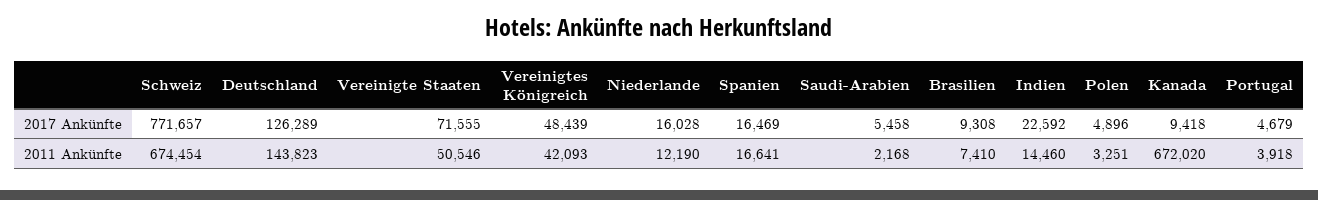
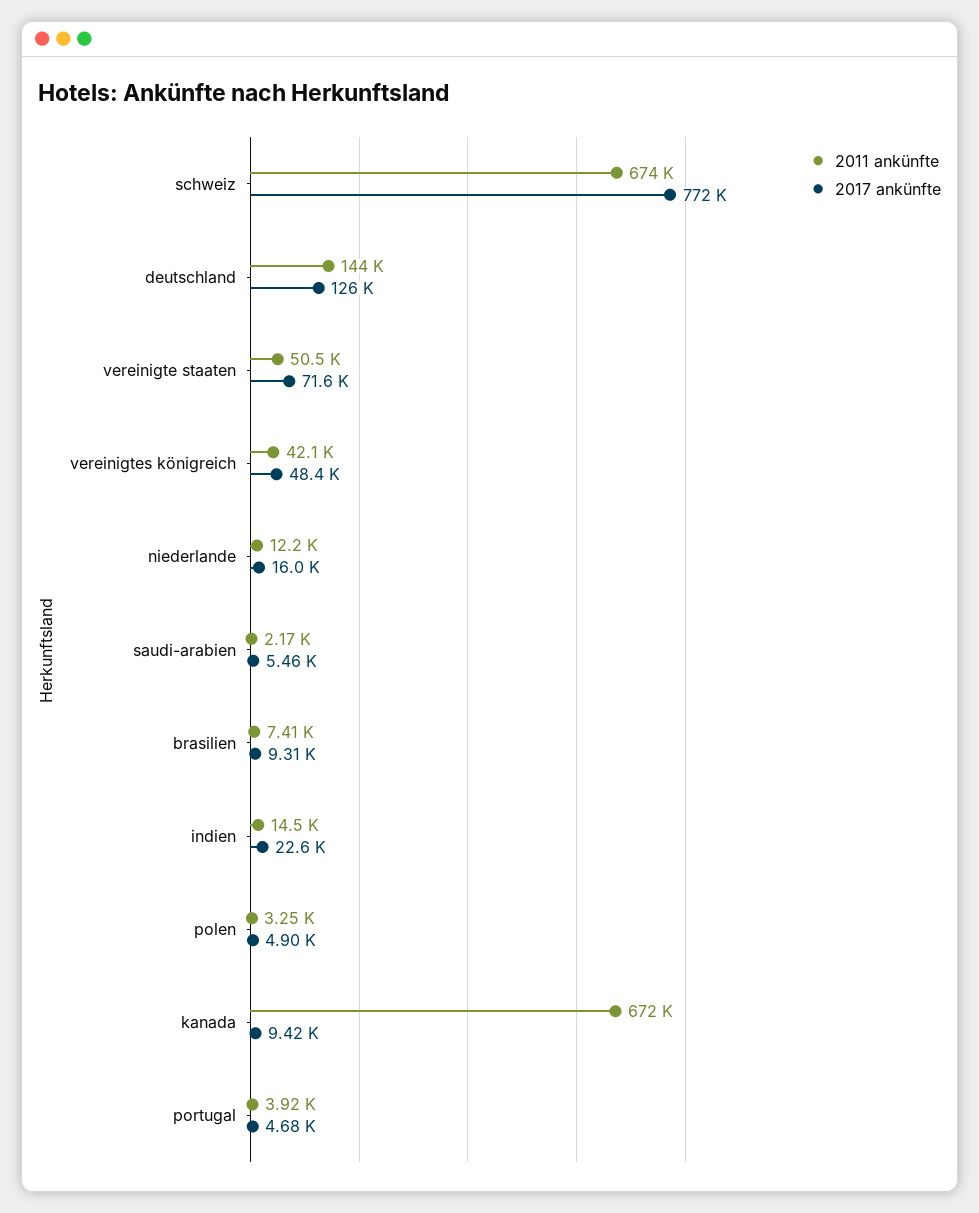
2017 Ankünfte, Spanien: 16469 -> none
2011 Ankünfte, Spanien: 16641 -> none

